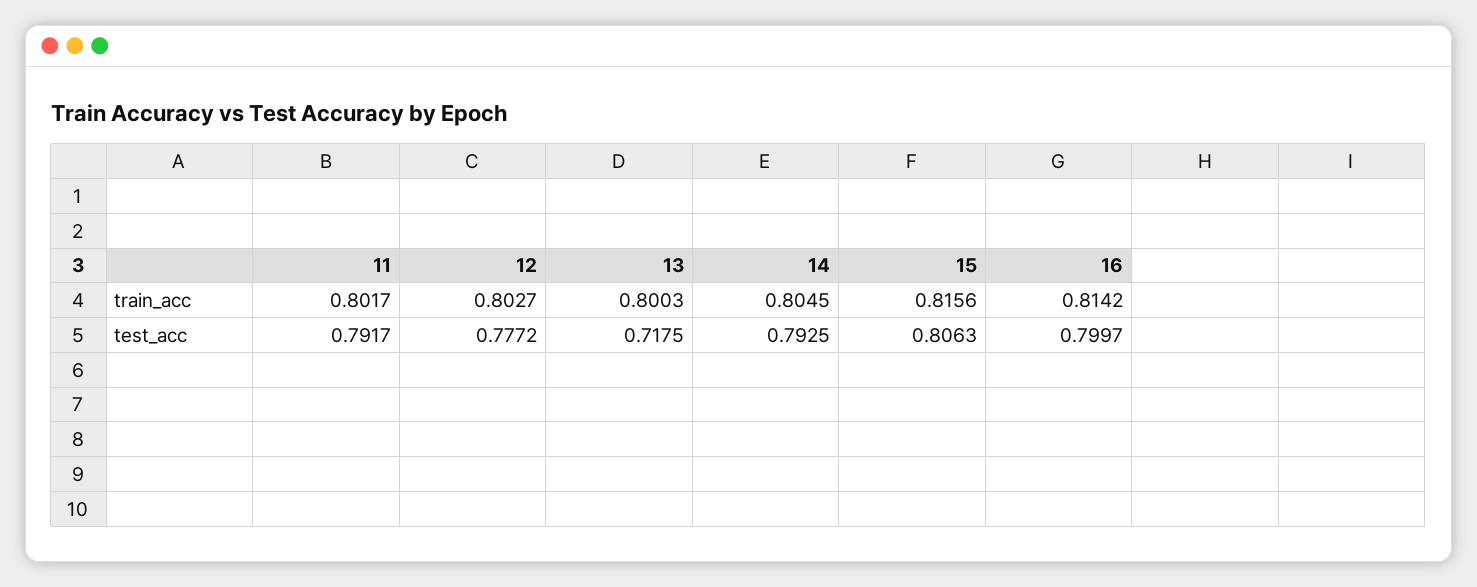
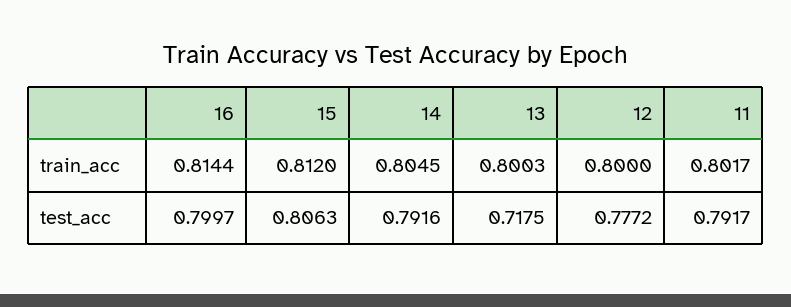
12, train_acc: 0.8027 -> 0.8
15, train_acc: 0.8156 -> 0.812
16, train_acc: 0.8142 -> 0.8144
14, test_acc: 0.7925 -> 0.7916

